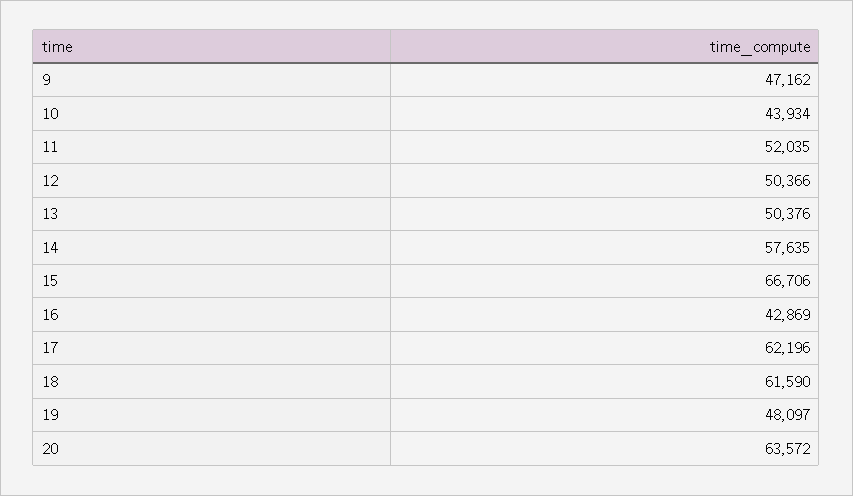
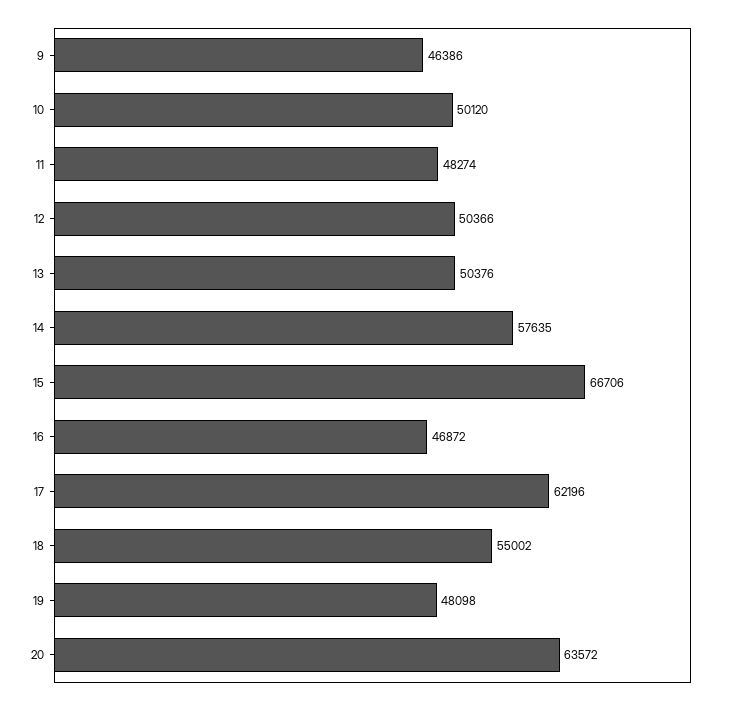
9: 47162 -> 46386
10: 43934 -> 50120
11: 52035 -> 48274
16: 42869 -> 46872
18: 61590 -> 55002
19: 48097 -> 48098

